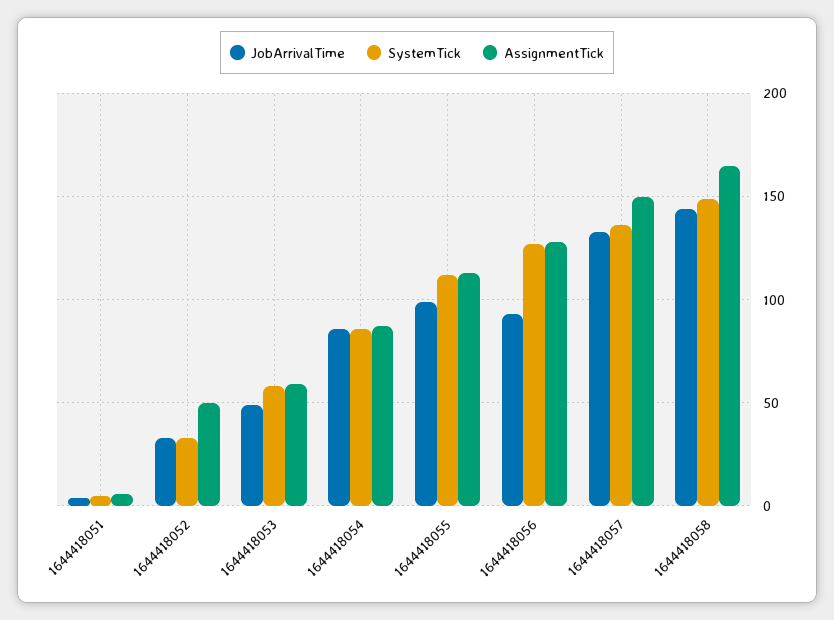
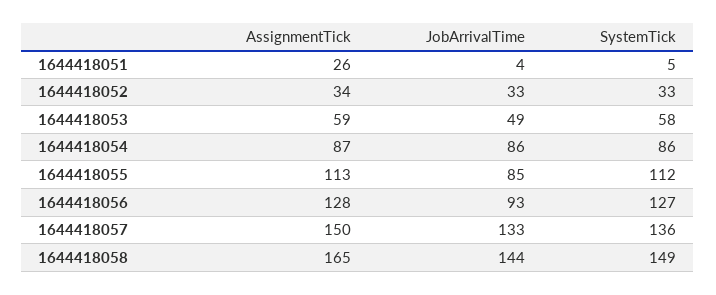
AssignmentTick, 1644418051: 5 -> 26
AssignmentTick, 1644418052: 50 -> 34
JobArrivalTime, 1644418055: 100 -> 85

